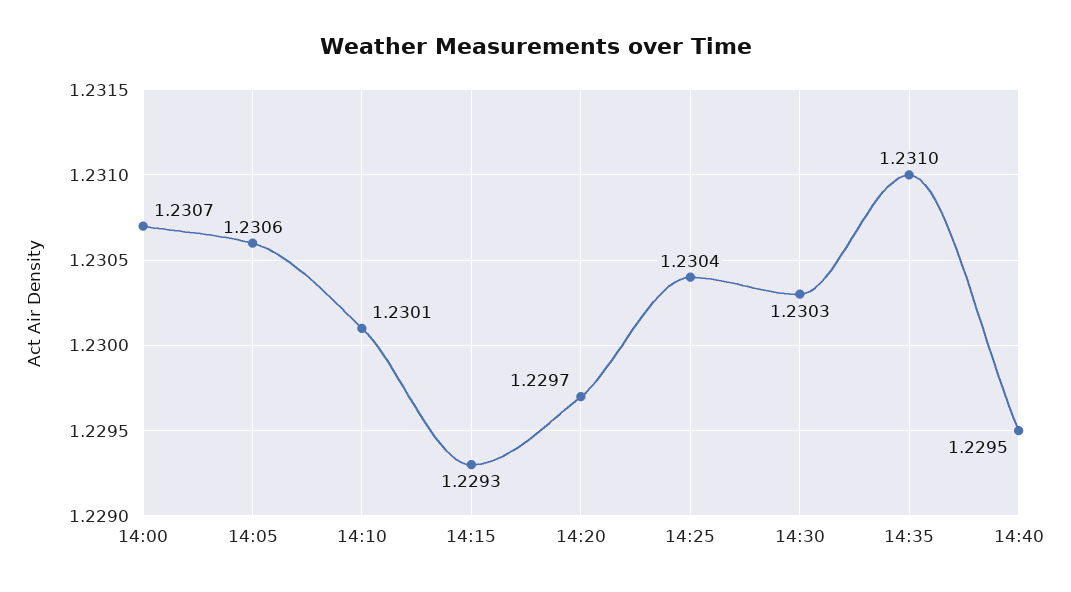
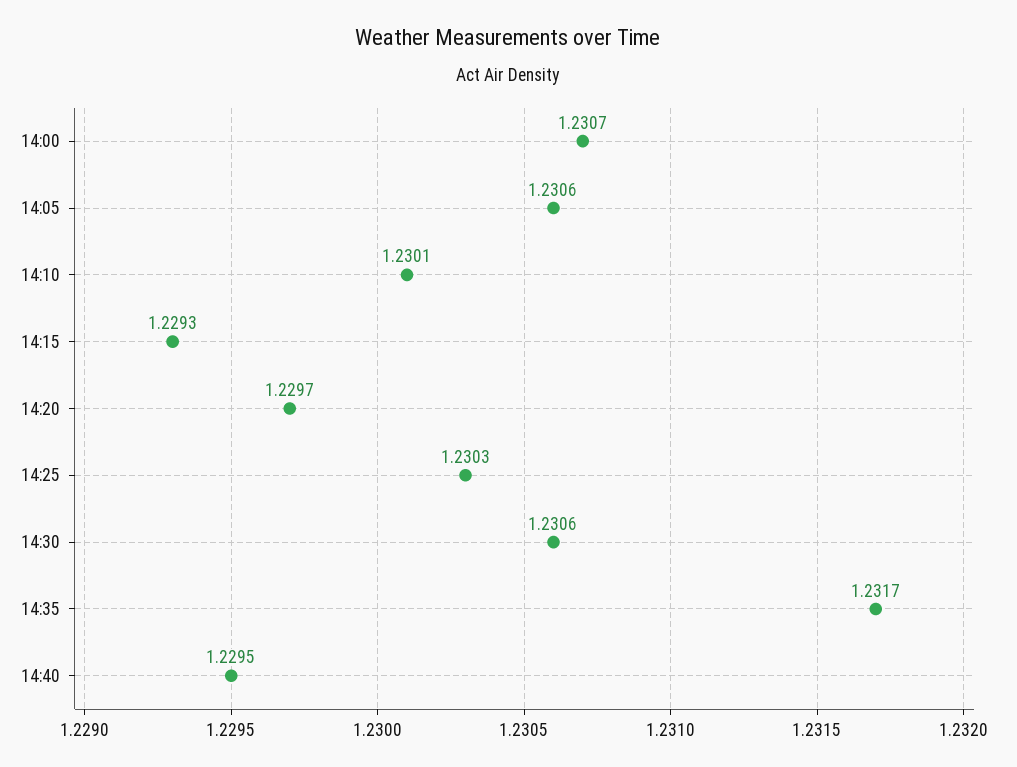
14:25: 1.2304 -> 1.2303
14:30: 1.2303 -> 1.2306
14:35: 1.231 -> 1.2317

